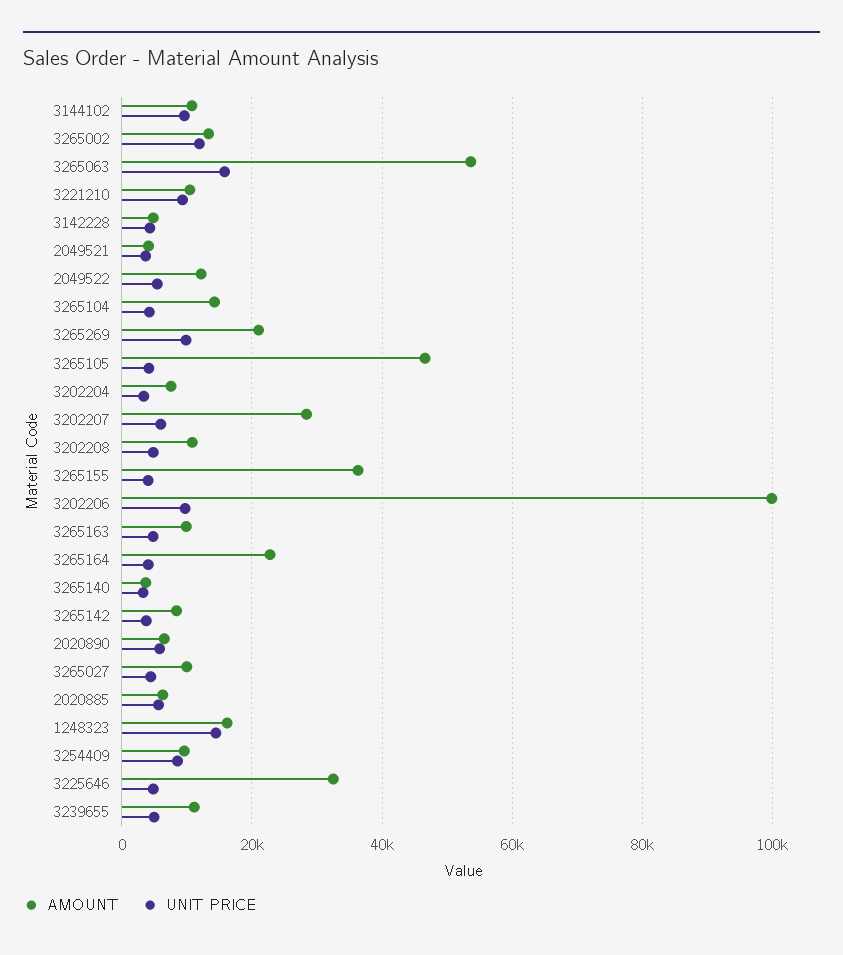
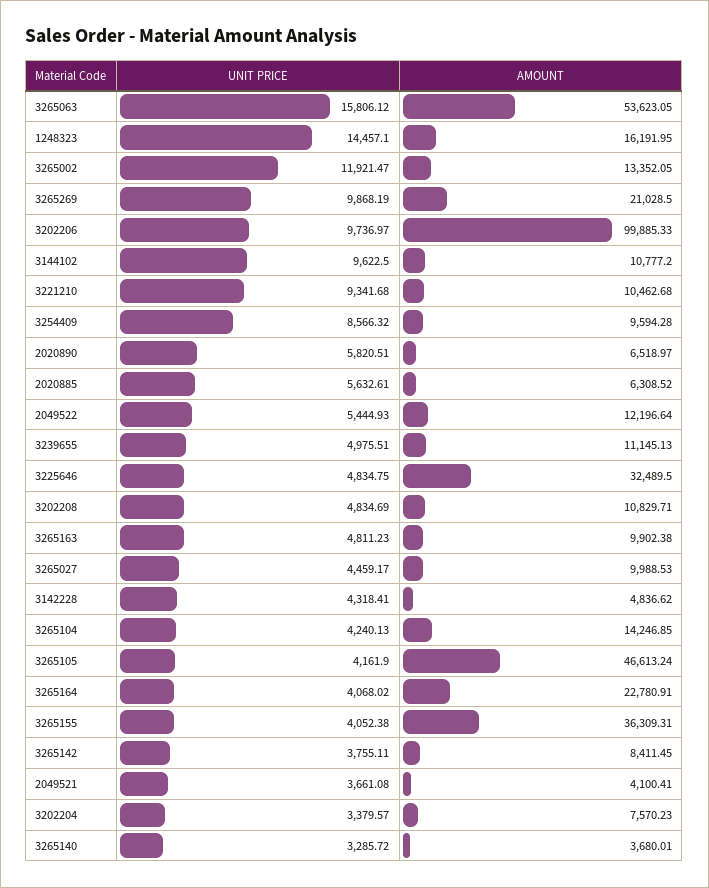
AMOUNT, 3202207: 28000 -> none
UNIT PRICE, 3202207: 6000 -> none

